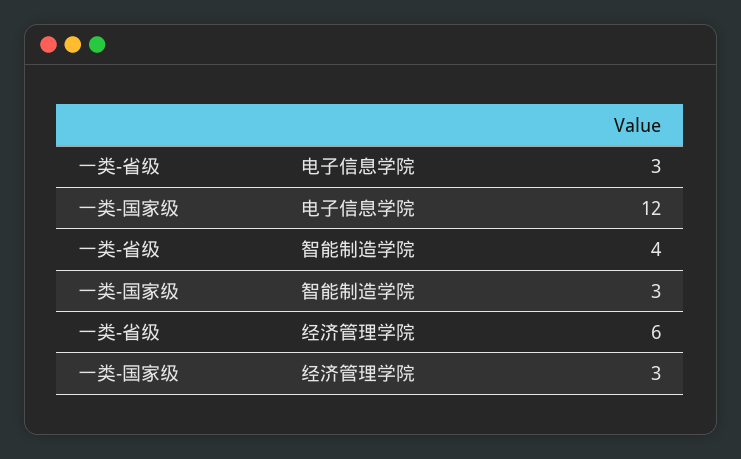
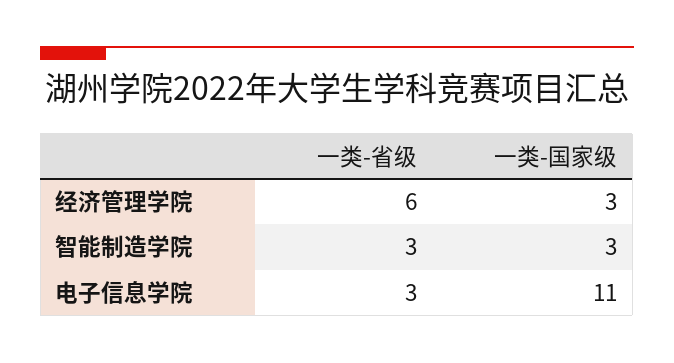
一类-国家级, 电子信息学院: 12 -> 11
一类-省级, 智能制造学院: 4 -> 3

